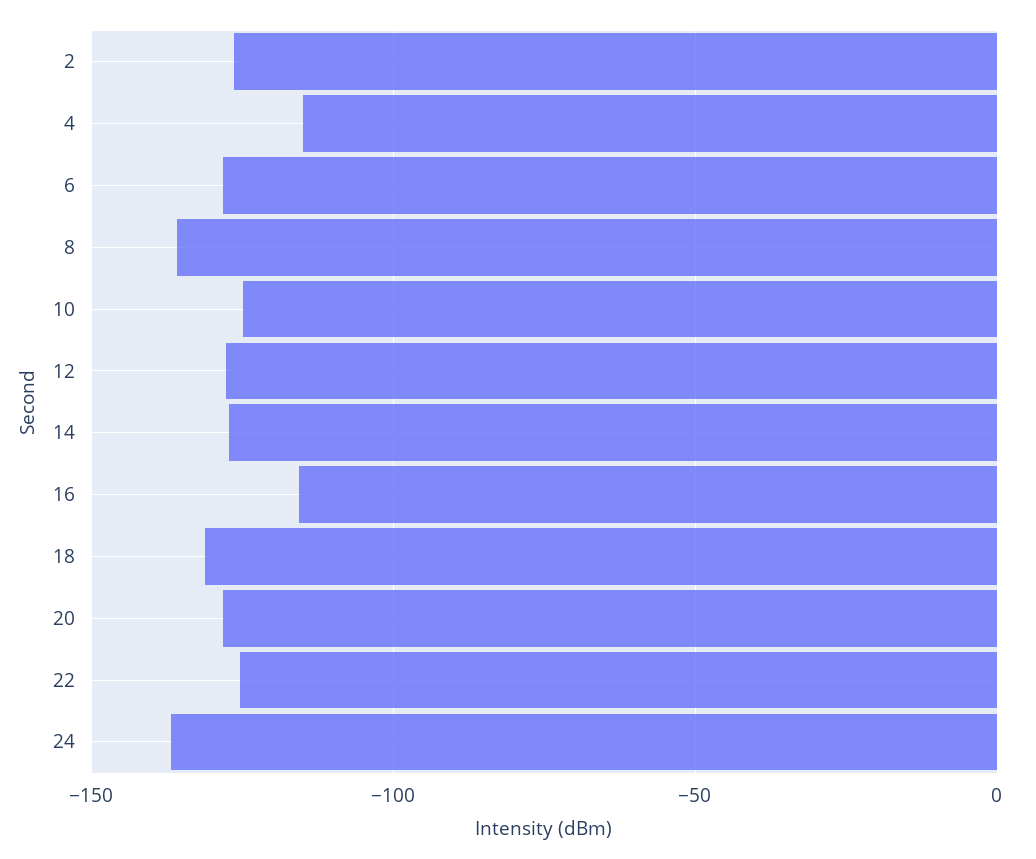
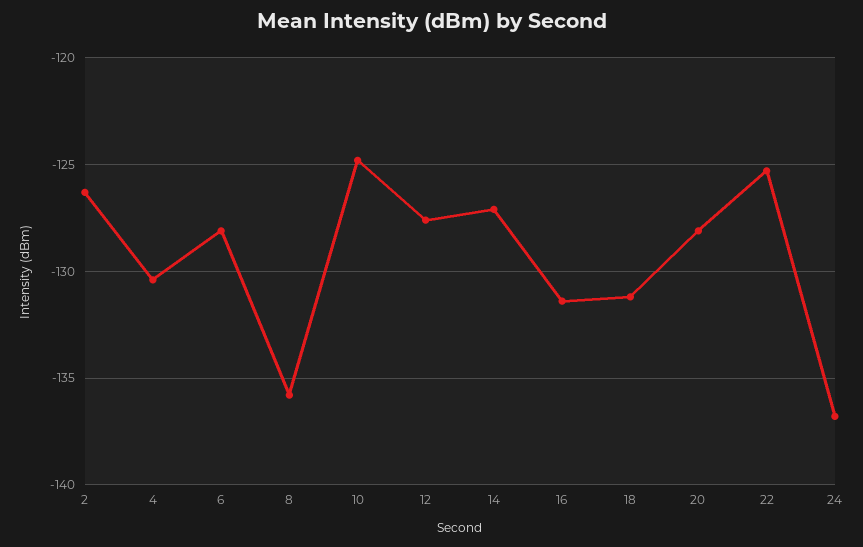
4: -115 -> -130.5
16: -115 -> -131.5

